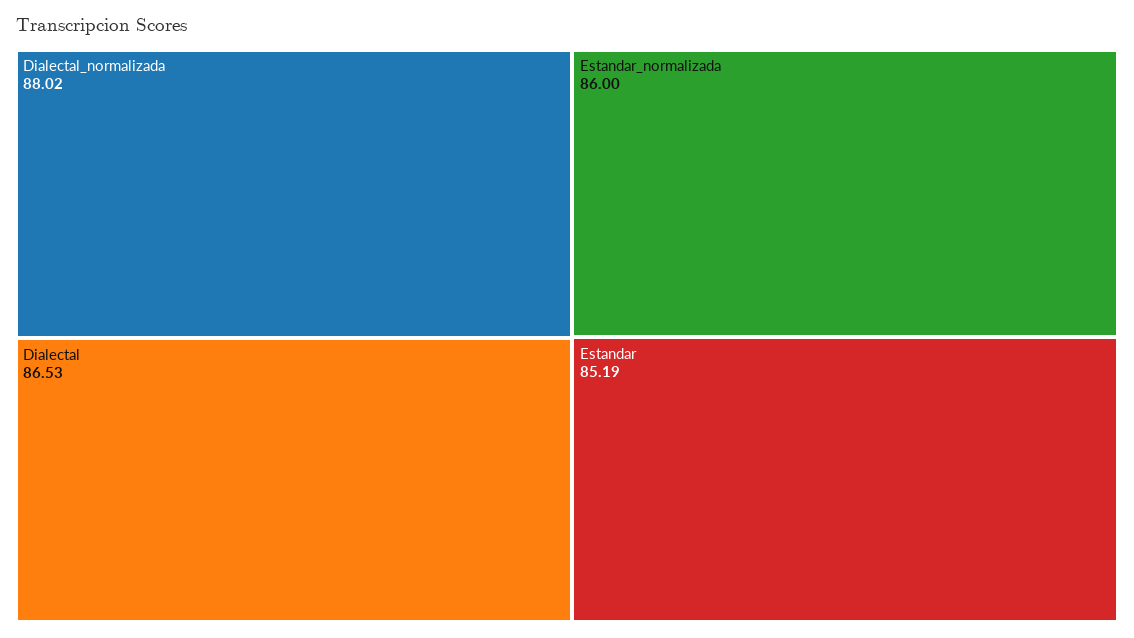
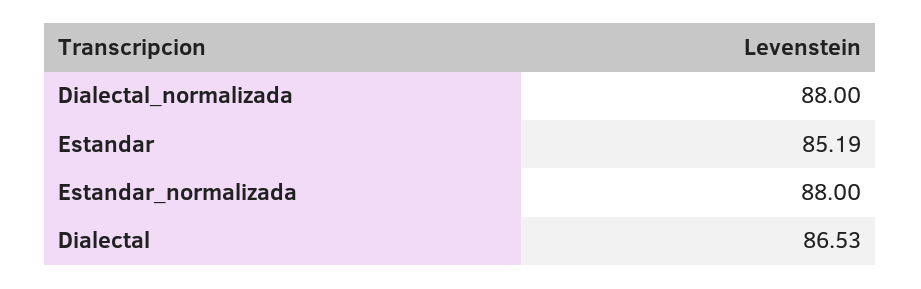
Dialectal_normalizada: 88.02 -> 88
Estandar_normalizada: 86 -> 88

